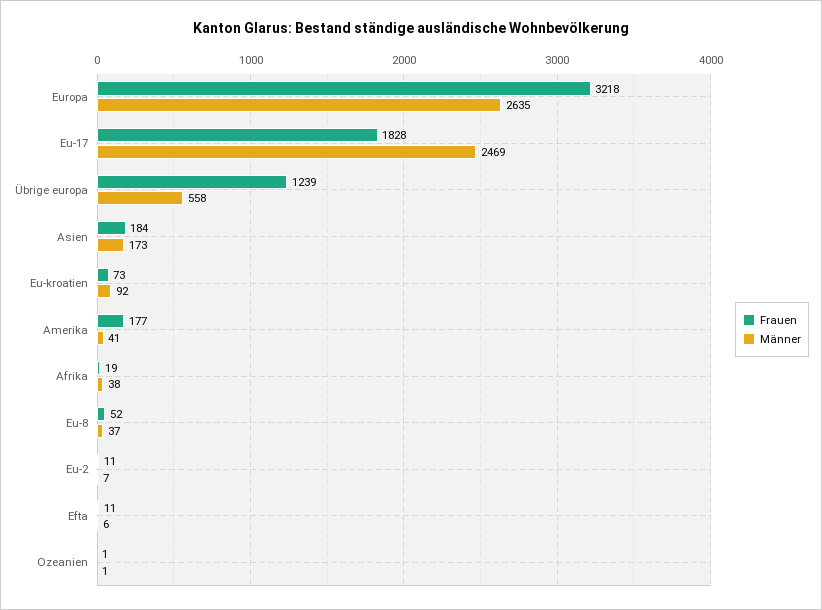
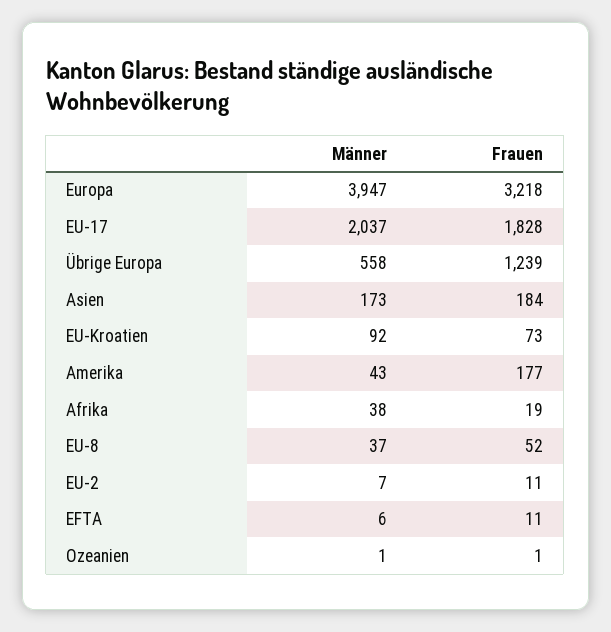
Männer, Europa: 2635 -> 3947
Männer, Eu-17: 2469 -> 2037
Männer, Amerika: 41 -> 43

